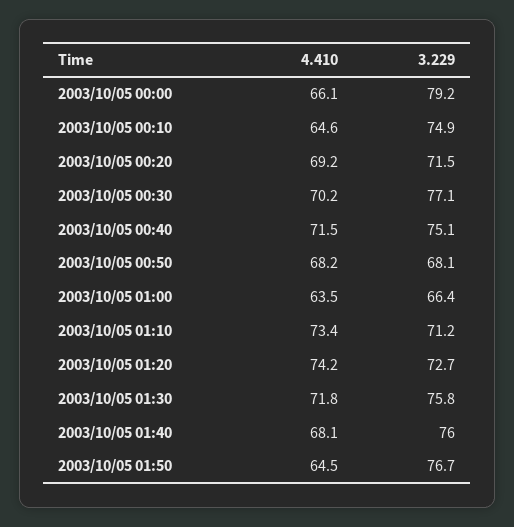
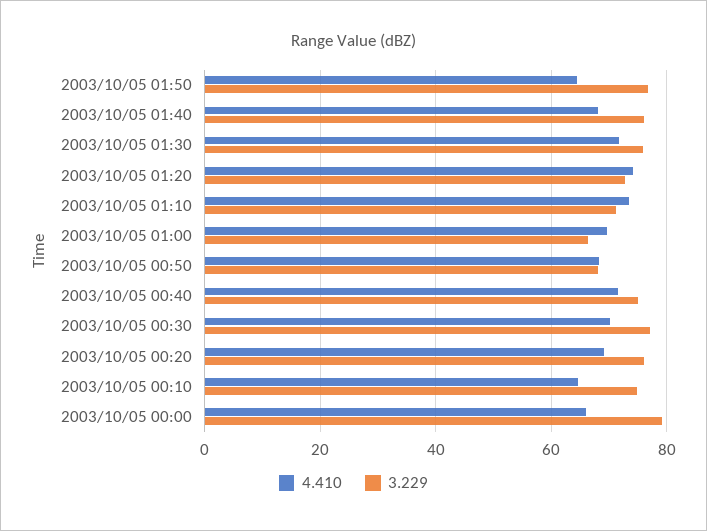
3.229, 2003/10/05 00:20: 71.5 -> 76
4.410, 2003/10/05 01:00: 63.5 -> 70

